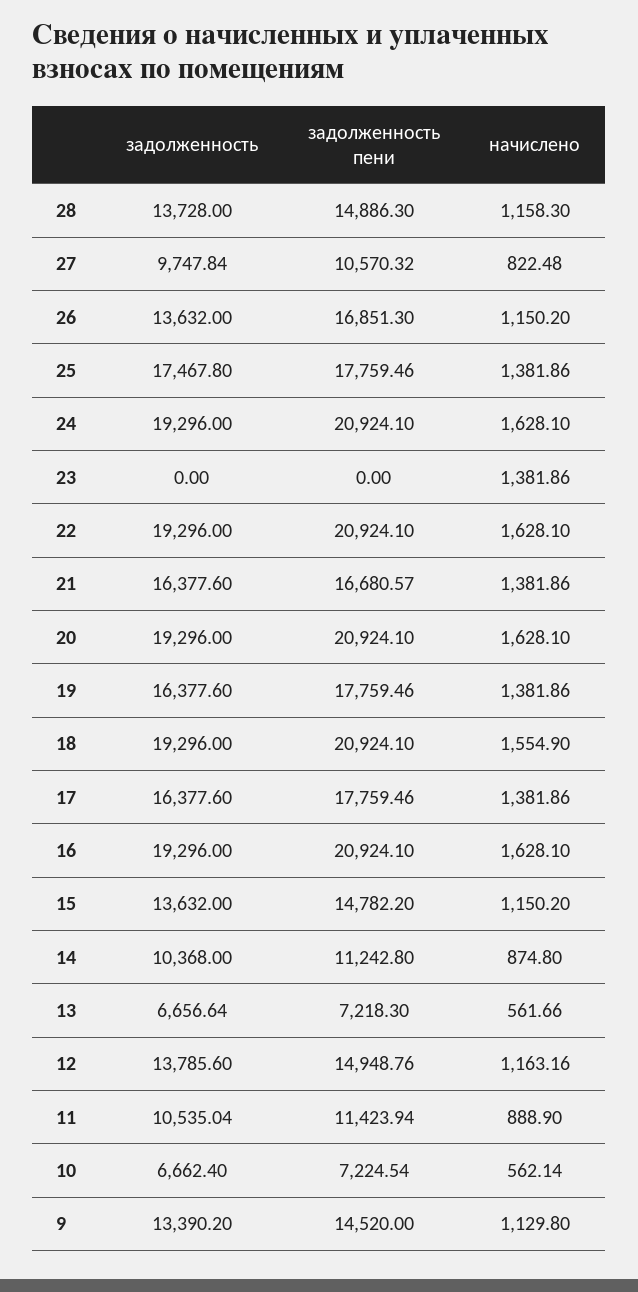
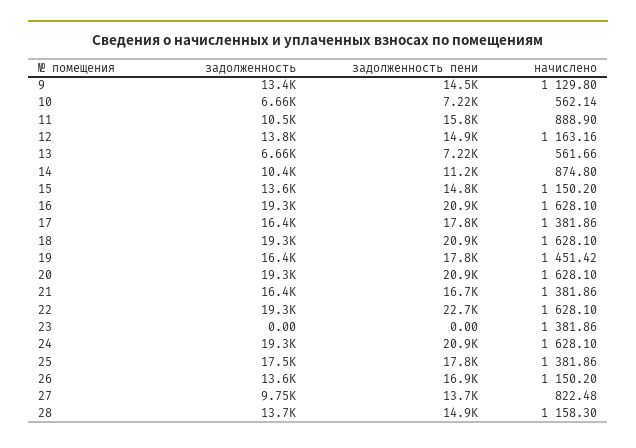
задолженность пени, 27: 10570.32 -> 13700
задолженность пени, 22: 20924.1 -> 22700
начислено, 19: 1381.86 -> 1451.42
начислено, 18: 1554.9 -> 1628.1
задолженность пени, 11: 11423.94 -> 15800

